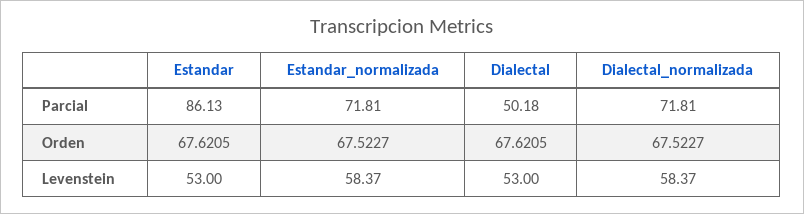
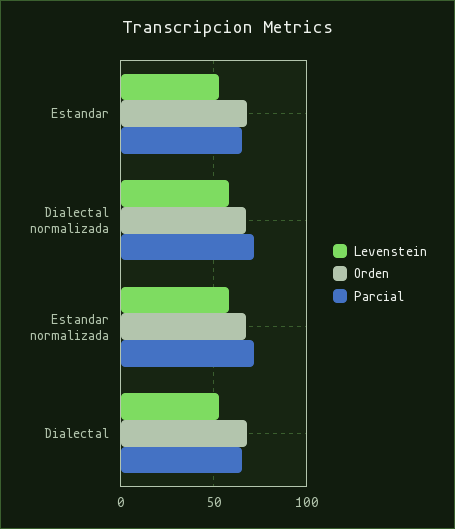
Parcial, Estandar: 86.13 -> 65
Parcial, Dialectal: 50.18 -> 65

